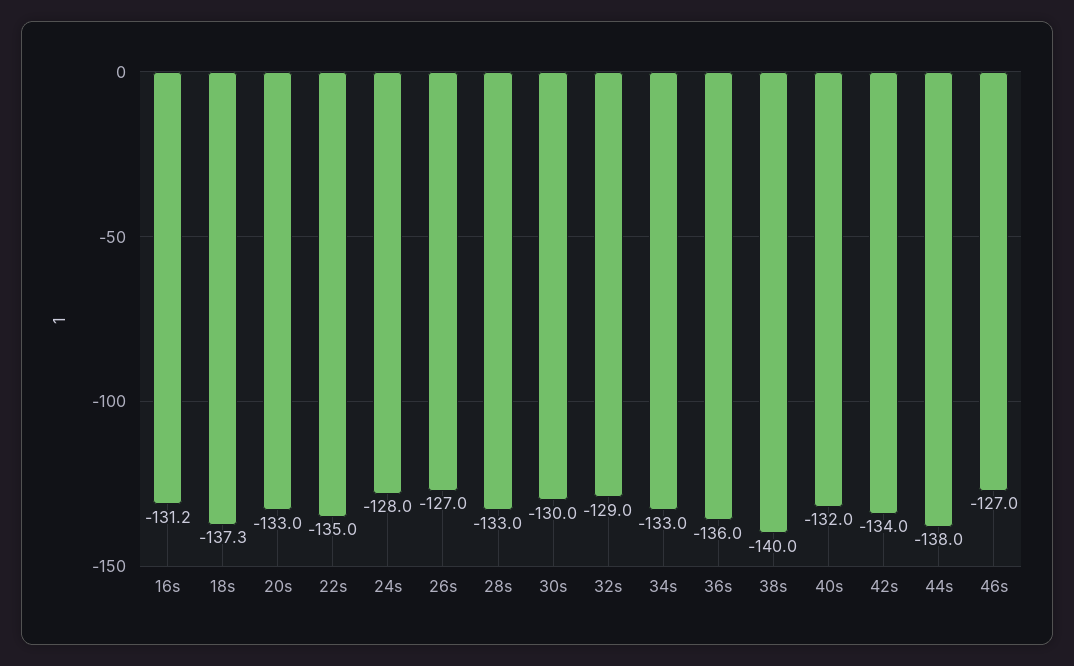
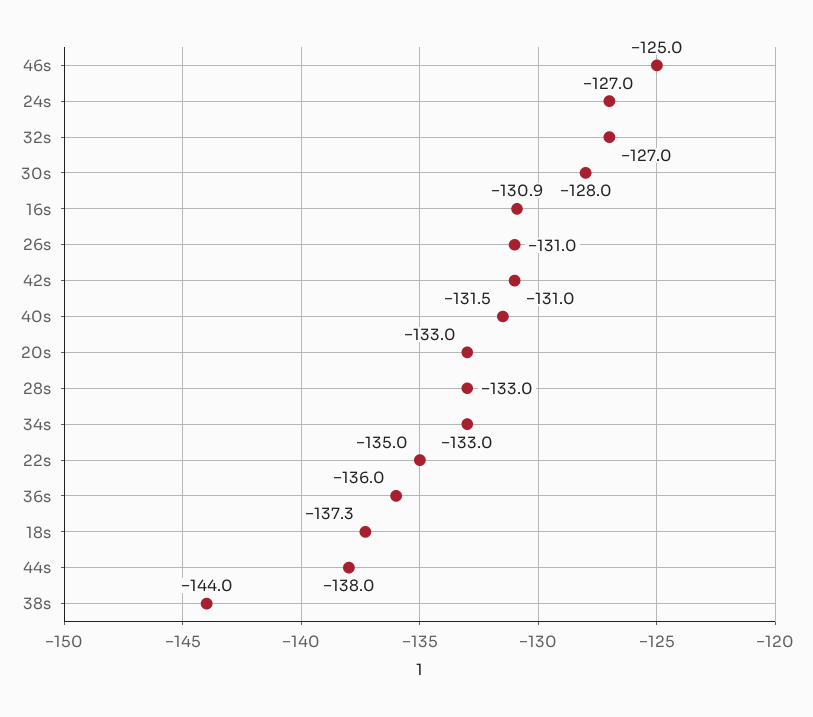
16s: -131.2 -> -130.9
24s: -128 -> -127
26s: -127 -> -131
30s: -130 -> -128
32s: -129 -> -127
38s: -140 -> -144
40s: -132 -> -131.5
42s: -134 -> -131
46s: -127 -> -125

